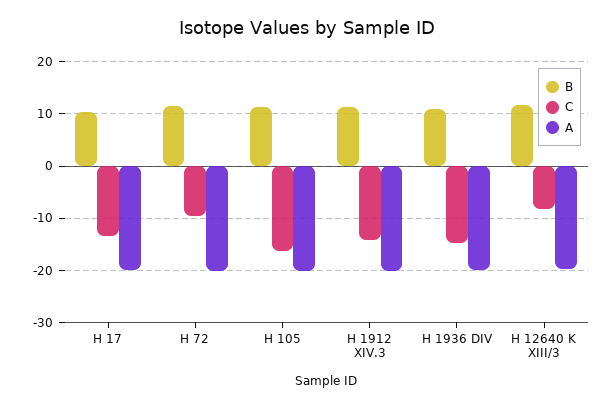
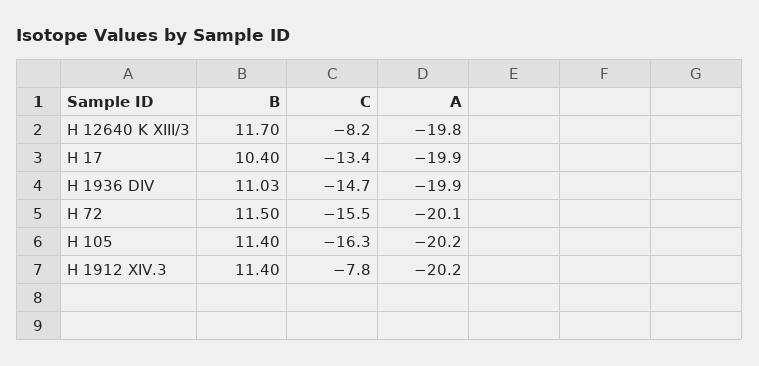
C, H 72: -10 -> -15.5
C, H 1912 XIV.3: -14 -> -7.8

